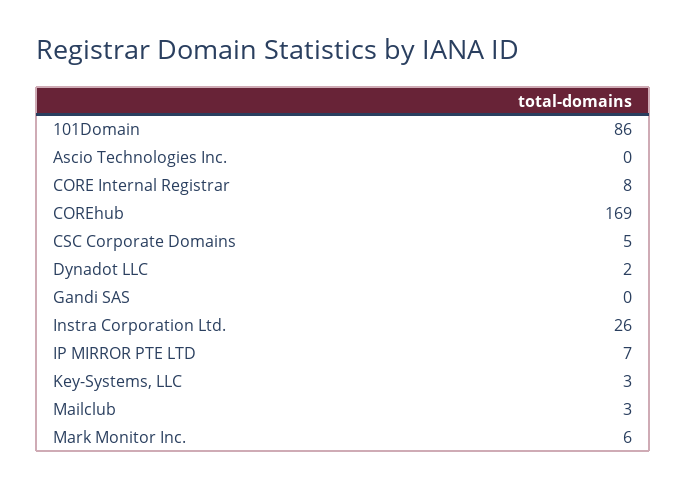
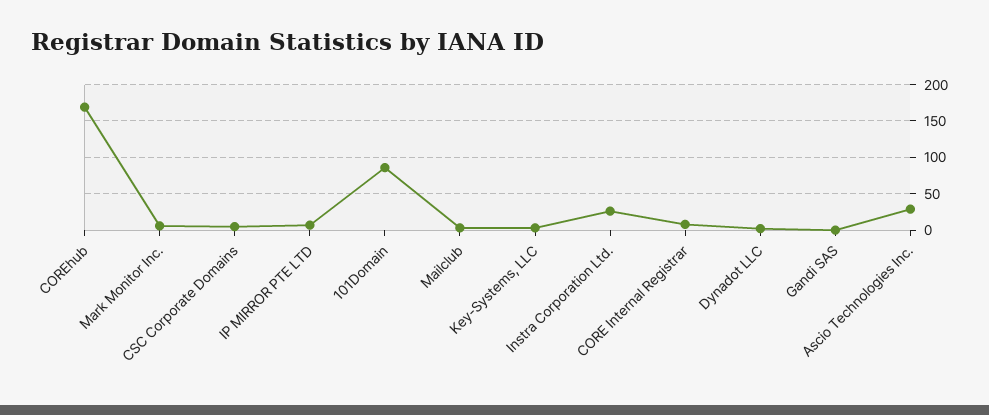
Ascio Technologies Inc.: 0 -> 30

